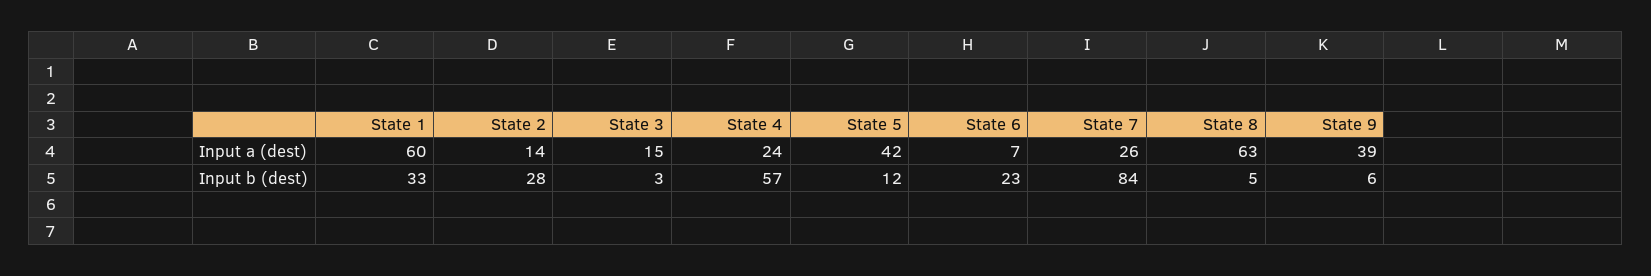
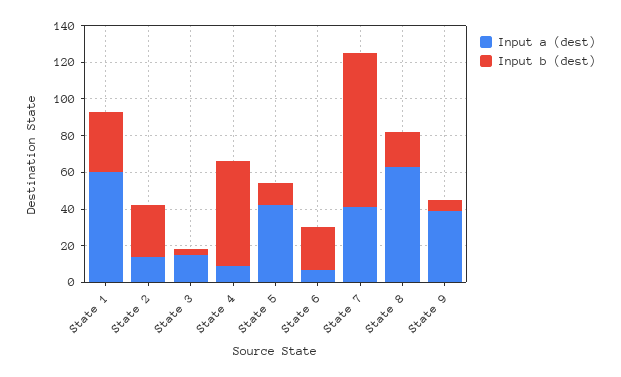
Input a (dest), State 4: 24 -> 10
Input a (dest), State 7: 26 -> 40
Input b (dest), State 8: 5 -> 20

